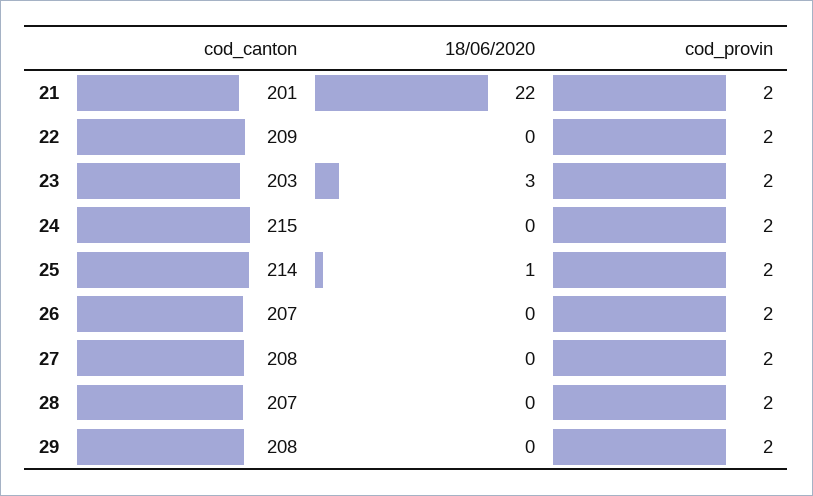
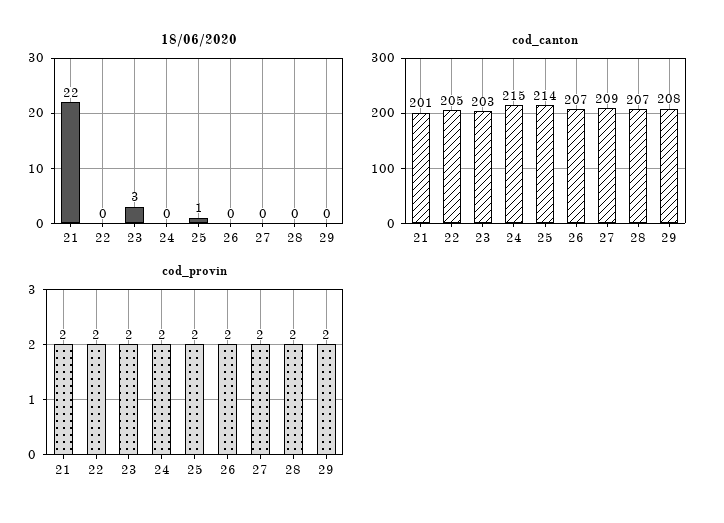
cod_canton, 22: 209 -> 205
cod_canton, 27: 208 -> 209

